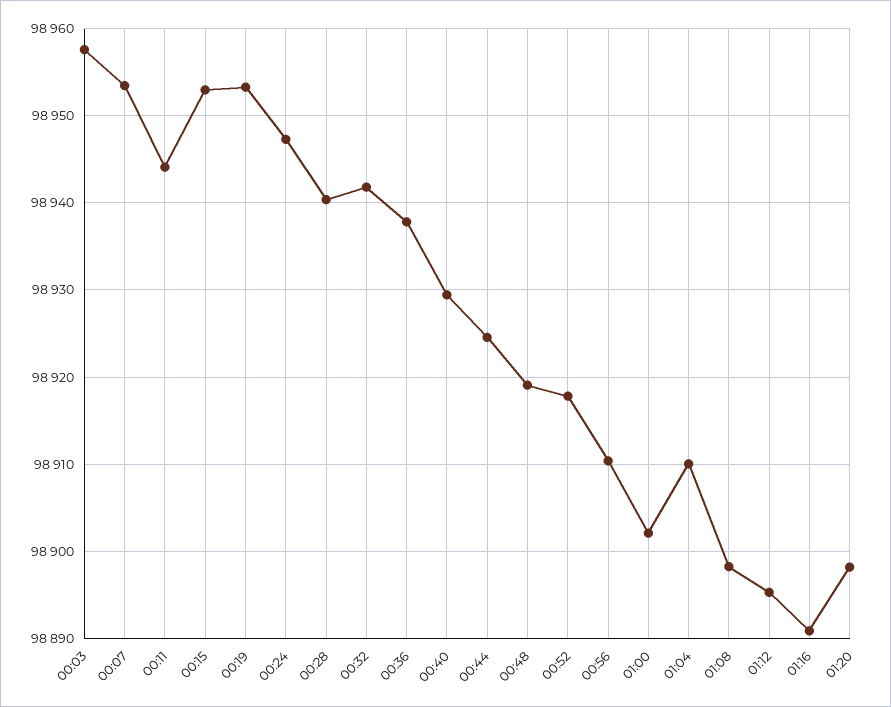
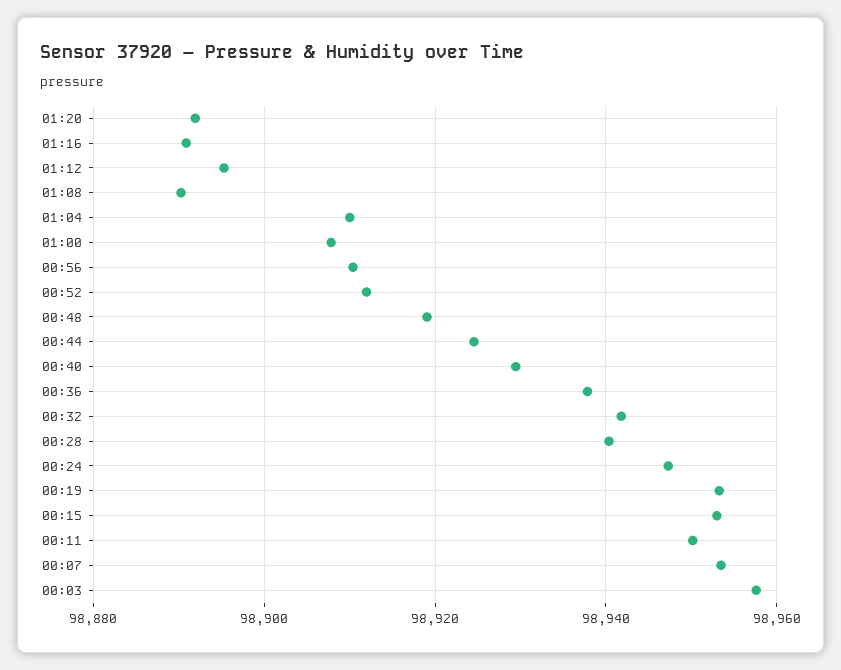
00:11: 98944 -> 98950
00:52: 98918 -> 98912
01:00: 98902 -> 98908
01:08: 98898 -> 98890
01:20: 98898 -> 98892

